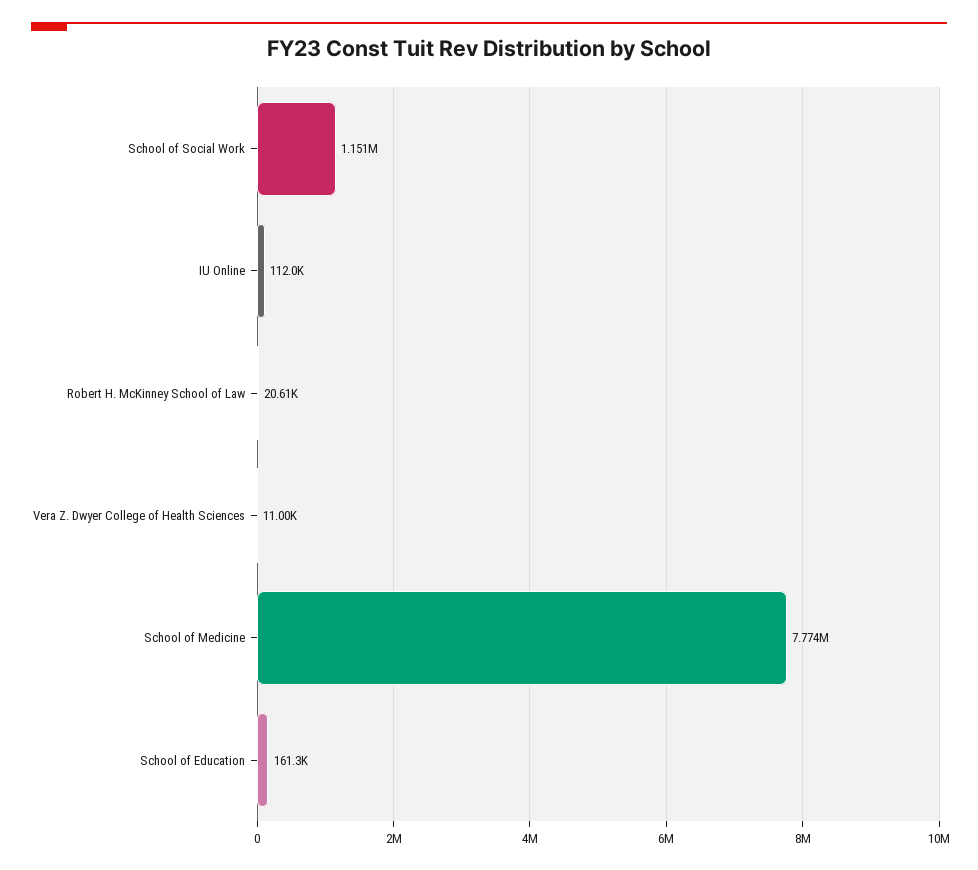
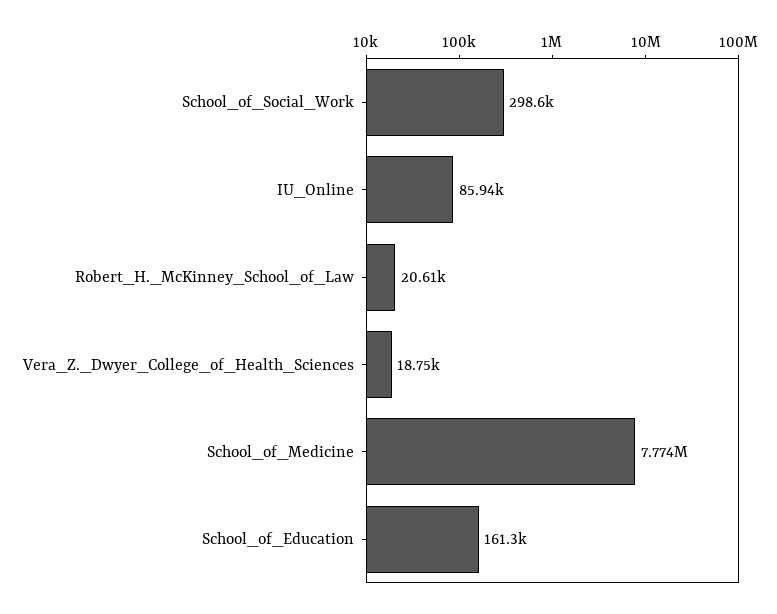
School of Social Work: 1151000 -> 298600
IU Online: 112000 -> 85940
Vera Z. Dwyer College of Health Sciences: 11000 -> 18750

